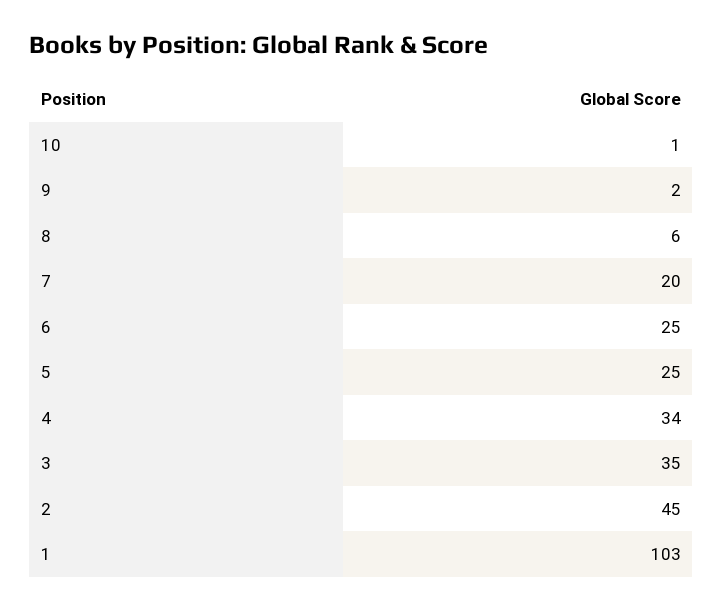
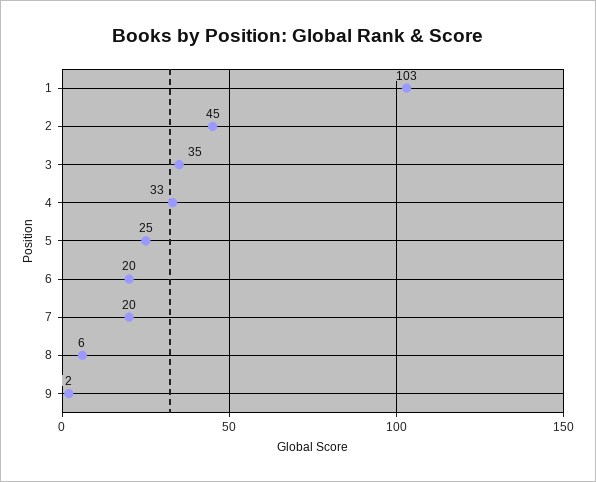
10: 1 -> none
6: 25 -> 20
4: 34 -> 33

